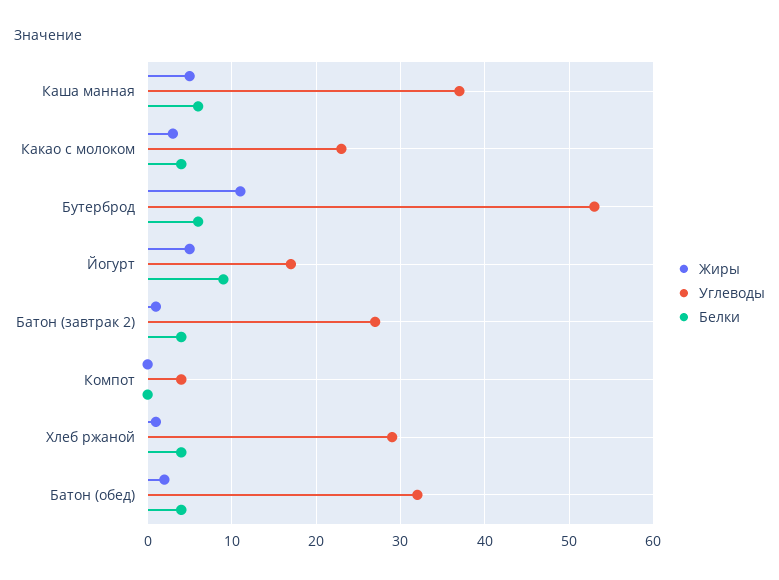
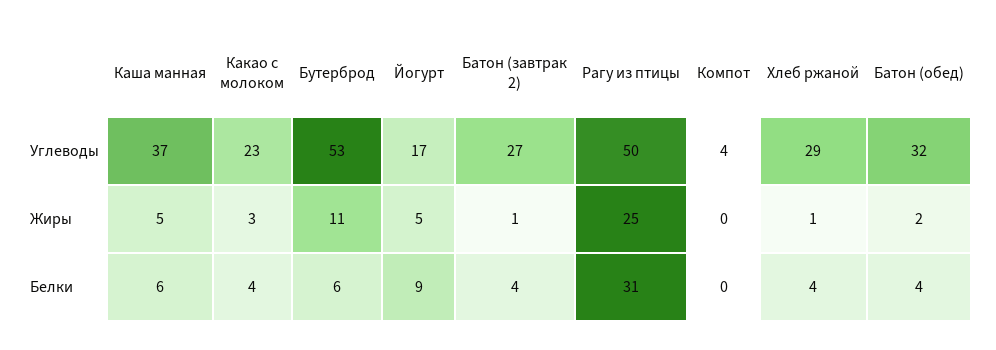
Углеводы, Рагу из птицы: none -> 50
Жиры, Рагу из птицы: none -> 25
Белки, Рагу из птицы: none -> 31

